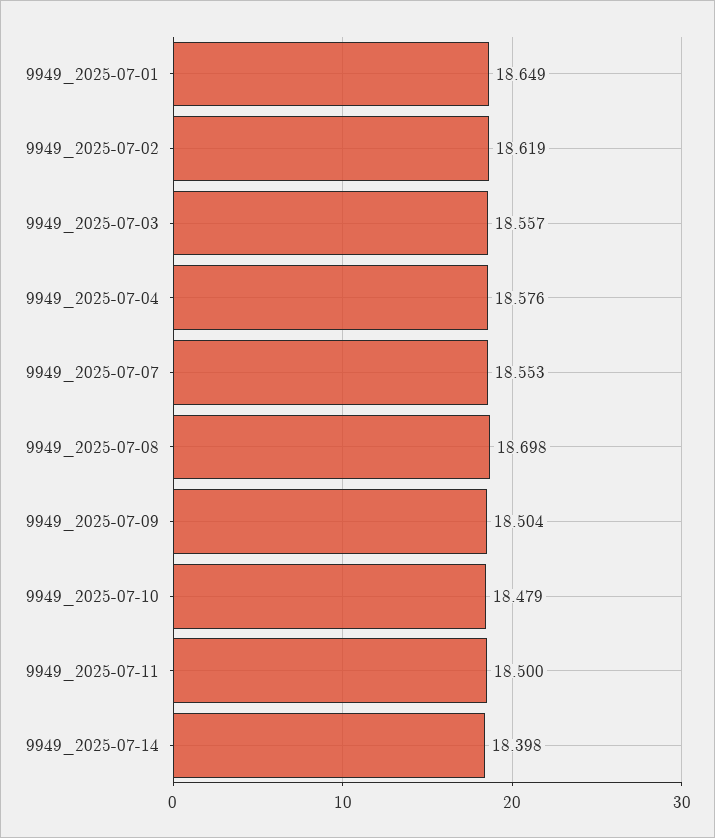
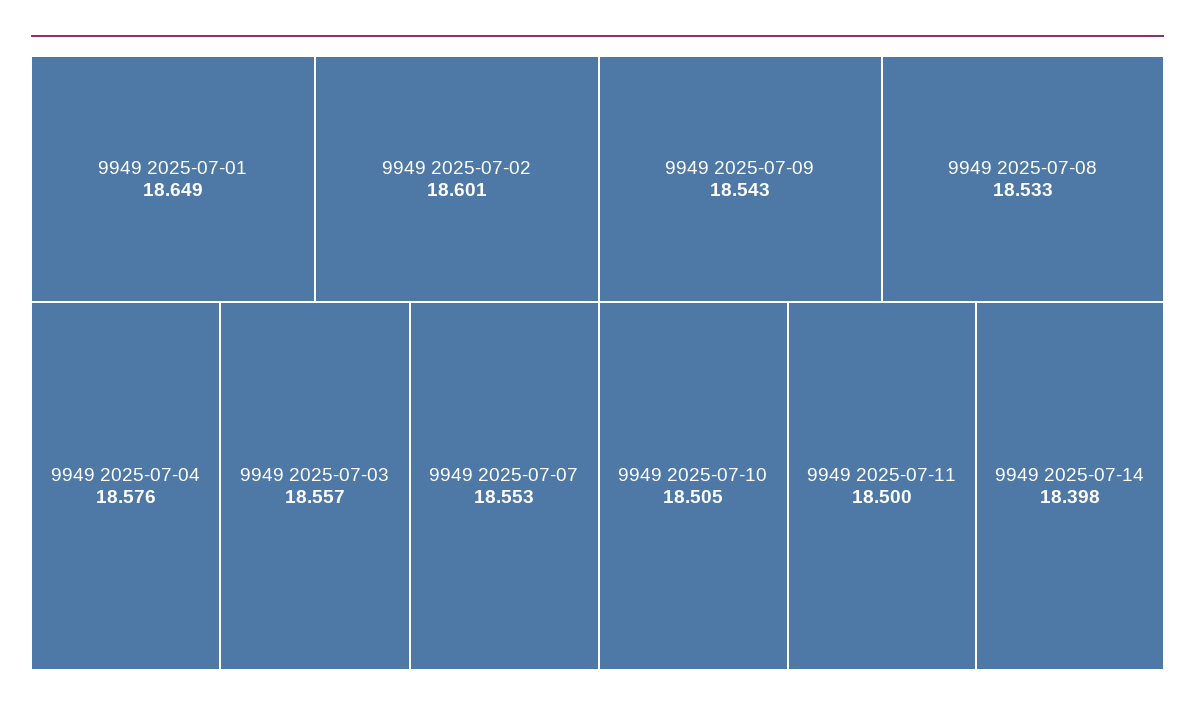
9949_2025-07-02: 18.619 -> 18.601
9949_2025-07-08: 18.698 -> 18.533
9949_2025-07-09: 18.504 -> 18.543
9949_2025-07-10: 18.479 -> 18.505

